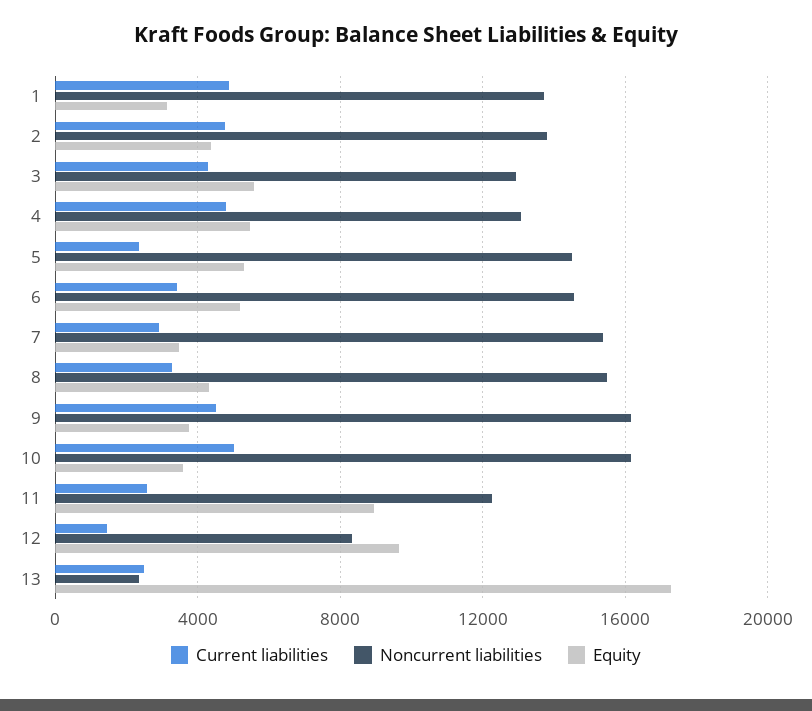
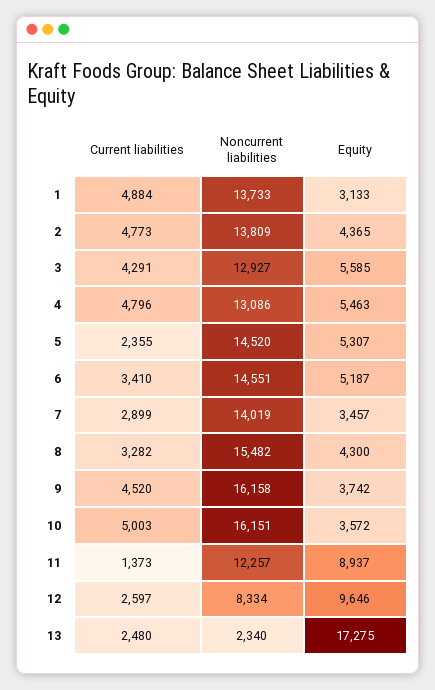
Noncurrent liabilities, 7: 15500 -> 14019
Current liabilities, 11: 2500 -> 1373
Current liabilities, 12: 1500 -> 2597

